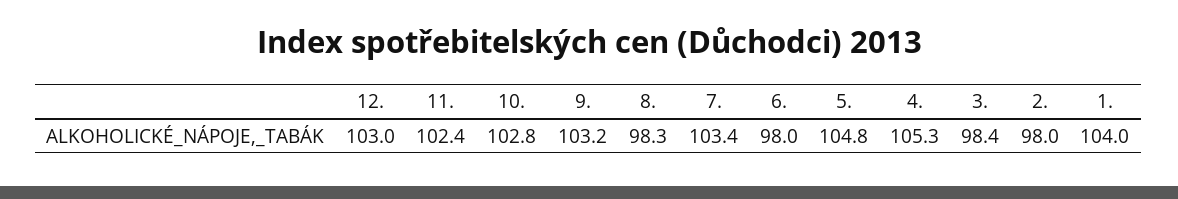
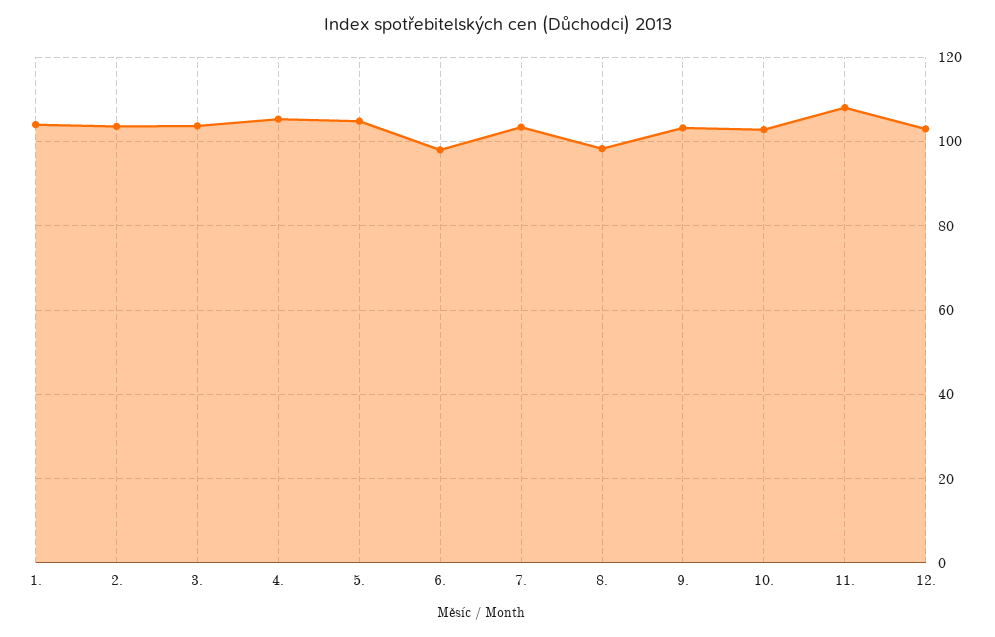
11.: 102.4 -> 108
3.: 98.4 -> 104
2.: 98 -> 104

